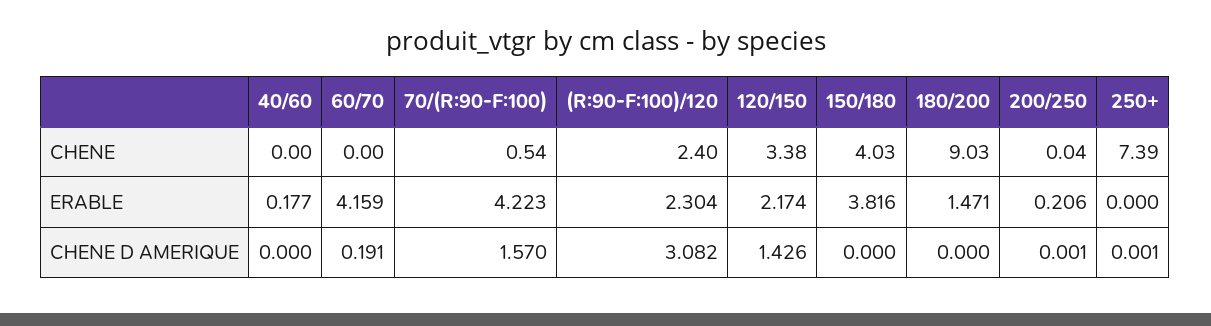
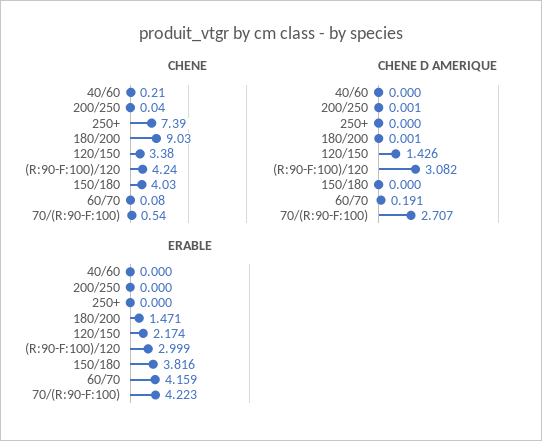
CHENE, 40/60: 0 -> 0.21
CHENE, 60/70: 0 -> 0.08
CHENE, (R:90-F:100)/120: 2.4 -> 4.24
ERABLE, 40/60: 0.177 -> 0
ERABLE, (R:90-F:100)/120: 2.304 -> 2.999
ERABLE, 200/250: 0.206 -> 0
CHENE D AMERIQUE, 70/(R:90-F:100): 1.57 -> 2.707
CHENE D AMERIQUE, 180/200: 0 -> 0.001
CHENE D AMERIQUE, 250+: 0.001 -> 0

